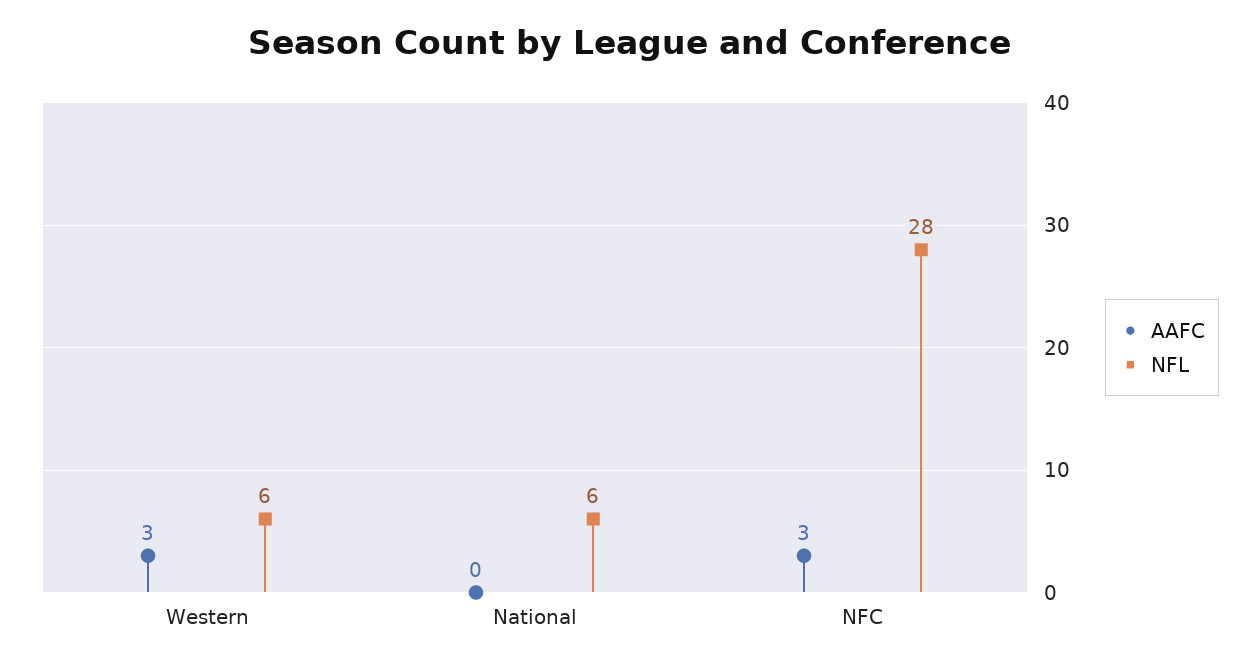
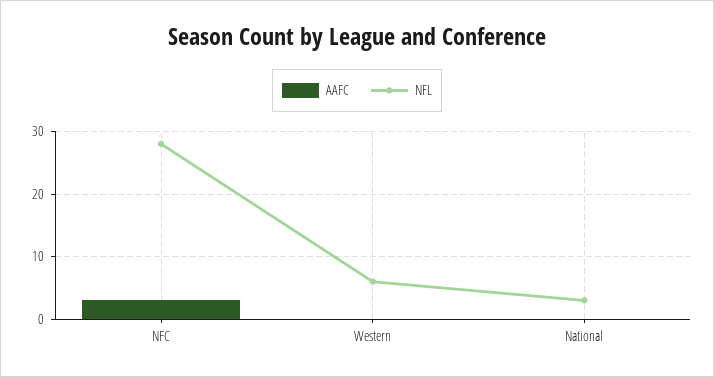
AAFC, Western: 3 -> 0
NFL, National: 6 -> 3

